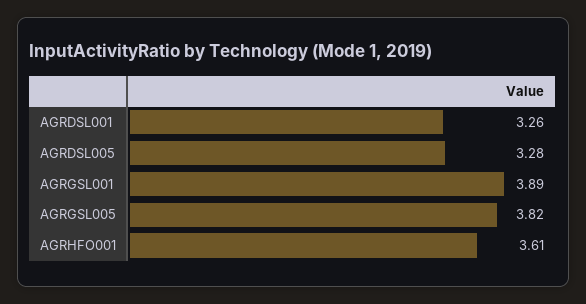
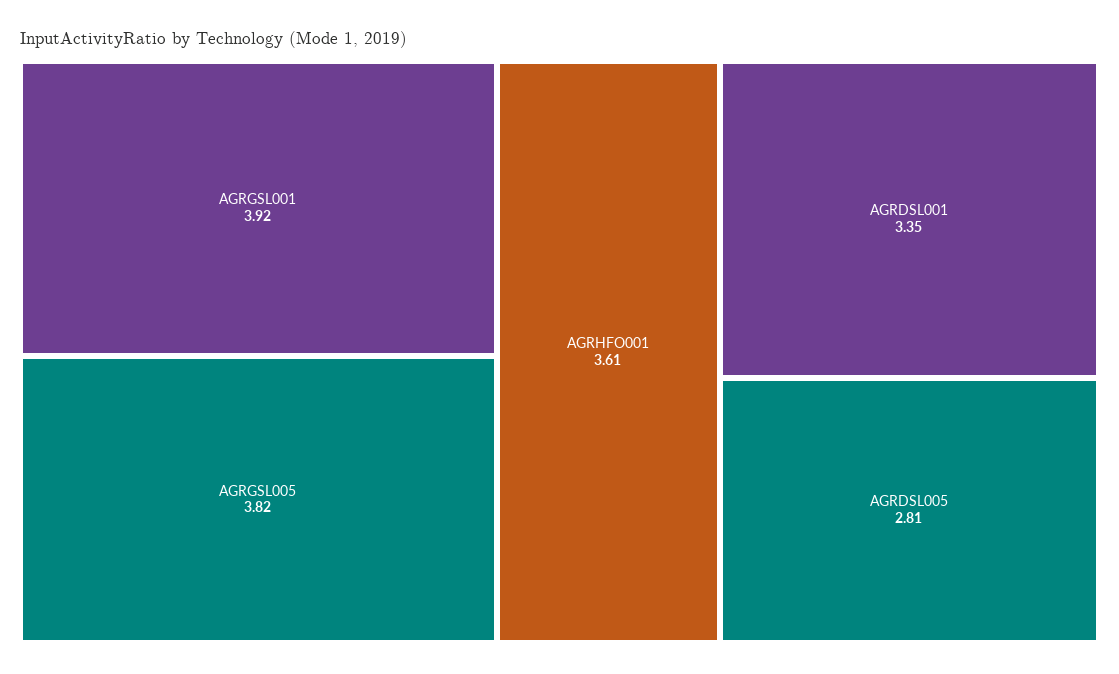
AGRDSL001: 3.26 -> 3.35
AGRDSL005: 3.28 -> 2.81
AGRGSL001: 3.89 -> 3.92

